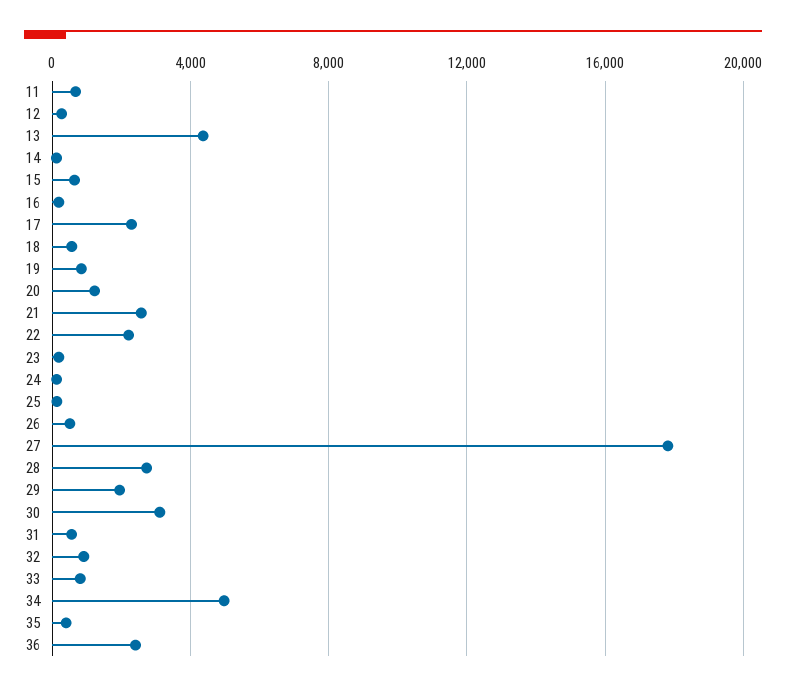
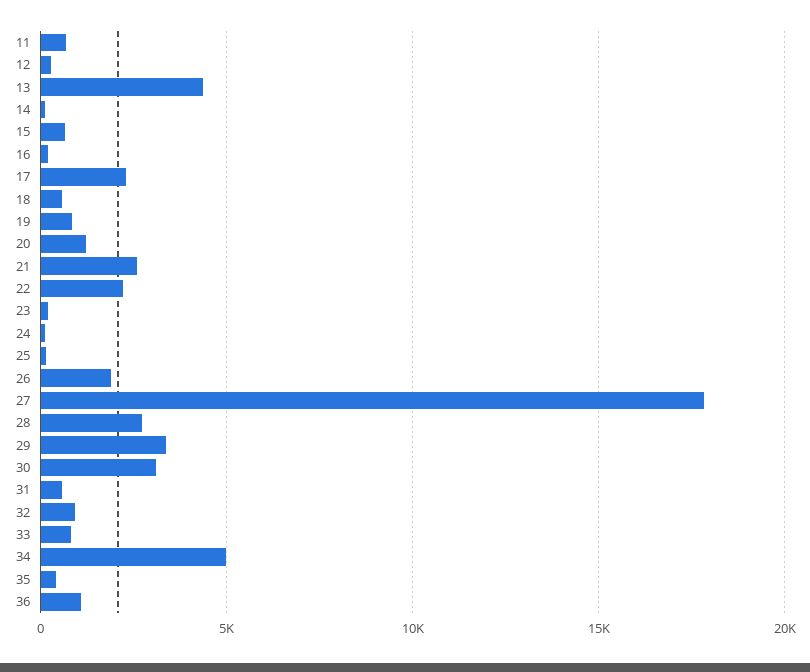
26: 500 -> 2000
29: 2000 -> 3500
36: 2500 -> 1000

